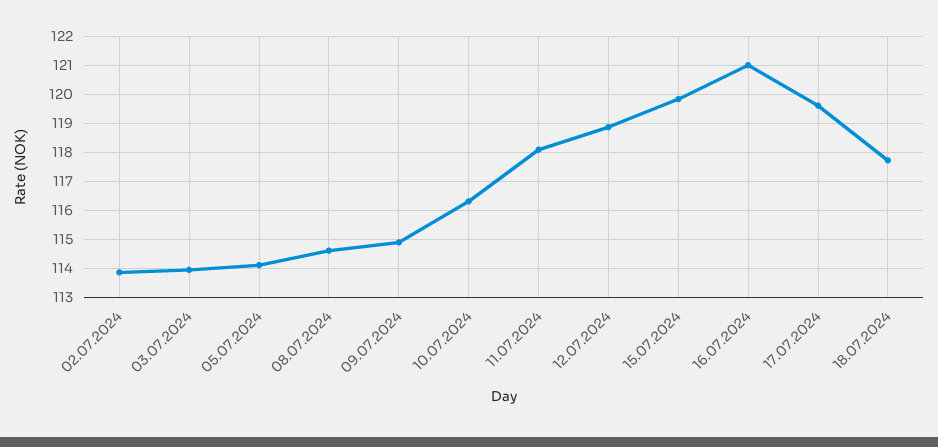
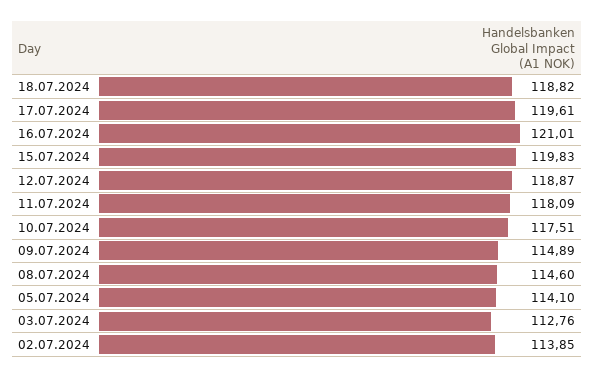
03.07.2024: 114 -> 112.76
10.07.2024: 116.25 -> 117.51
18.07.2024: 117.75 -> 118.82

